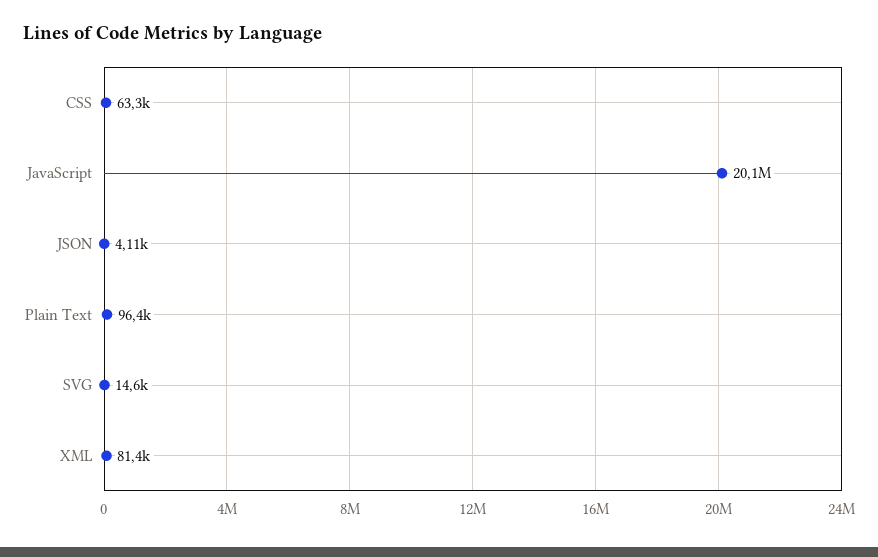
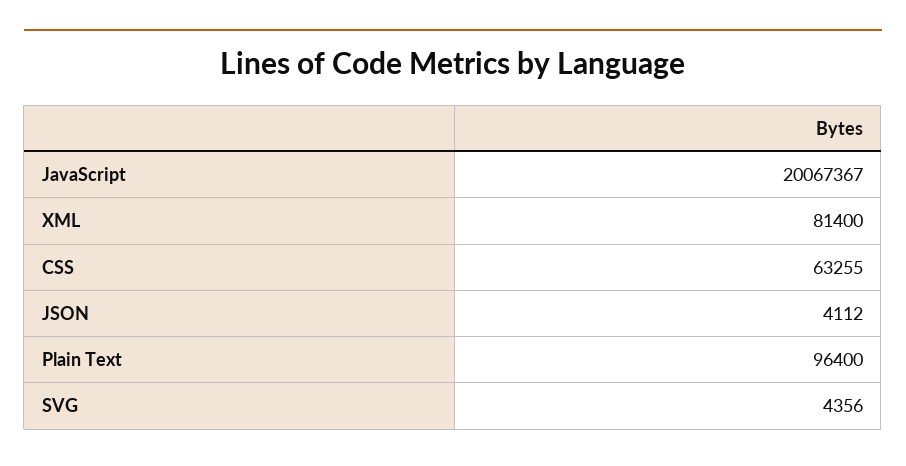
SVG: 14600 -> 4356

